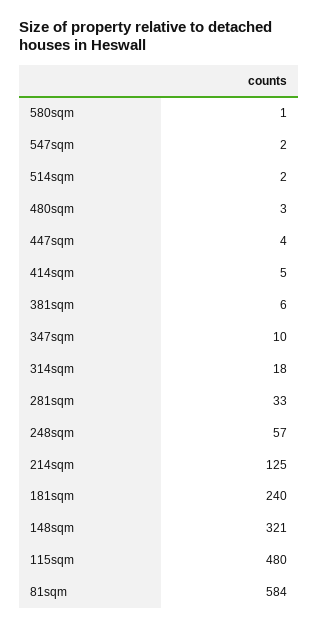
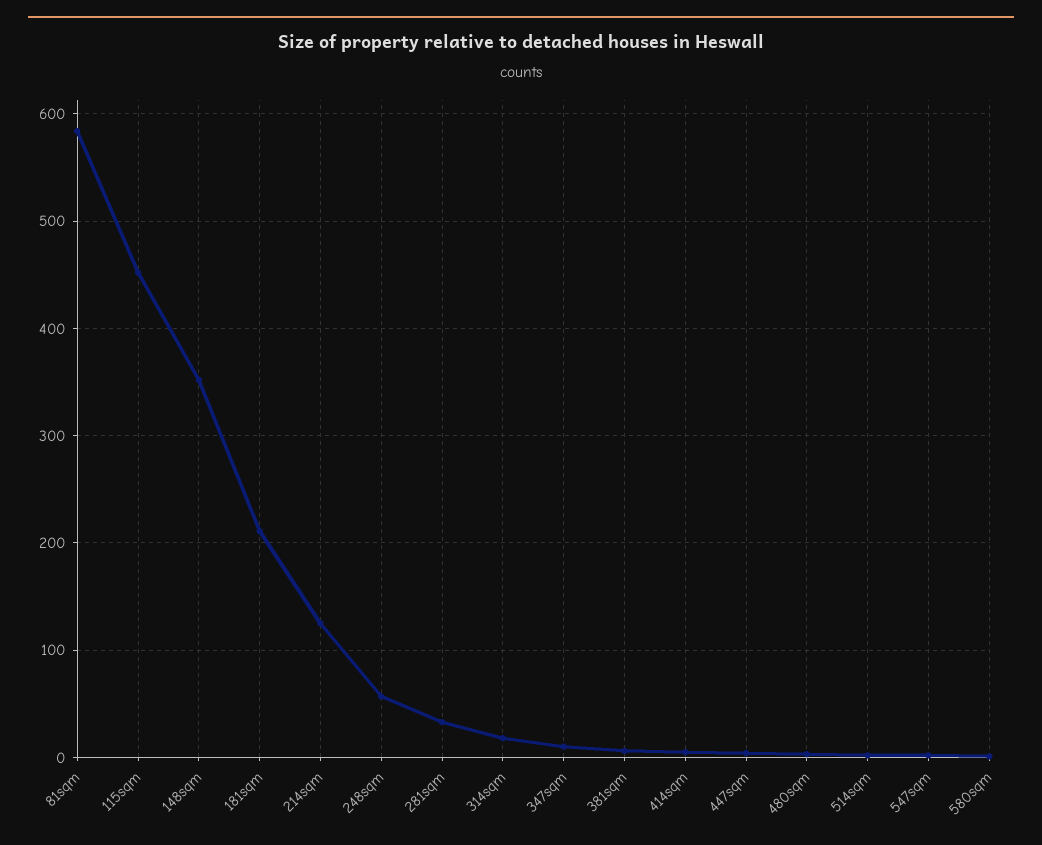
181sqm: 240 -> 210
148sqm: 321 -> 350
115sqm: 480 -> 450

